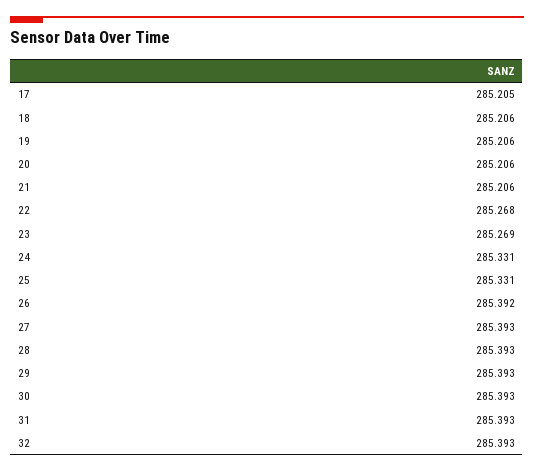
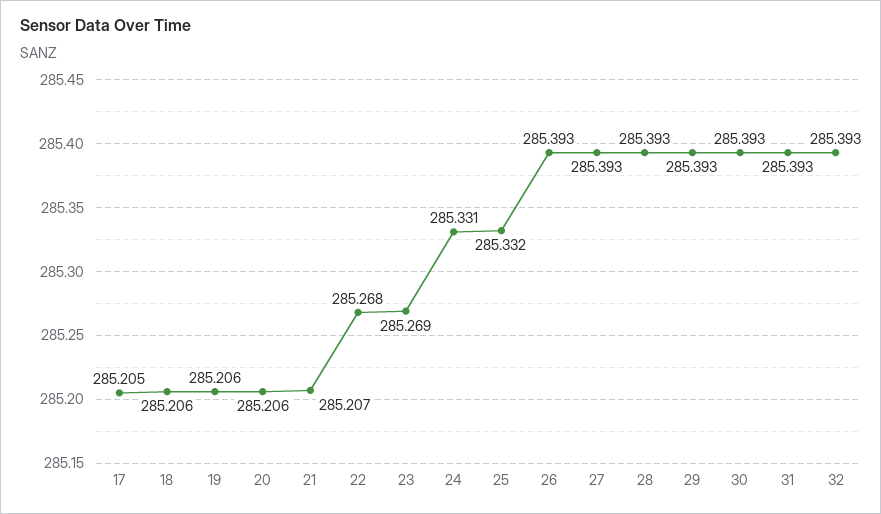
21: 285.206 -> 285.207
25: 285.331 -> 285.332
26: 285.392 -> 285.393

